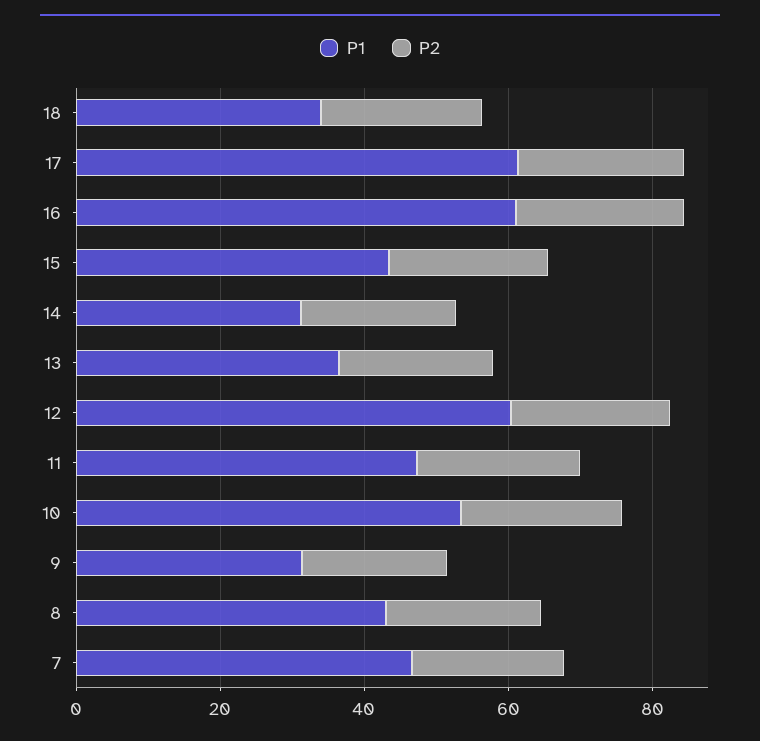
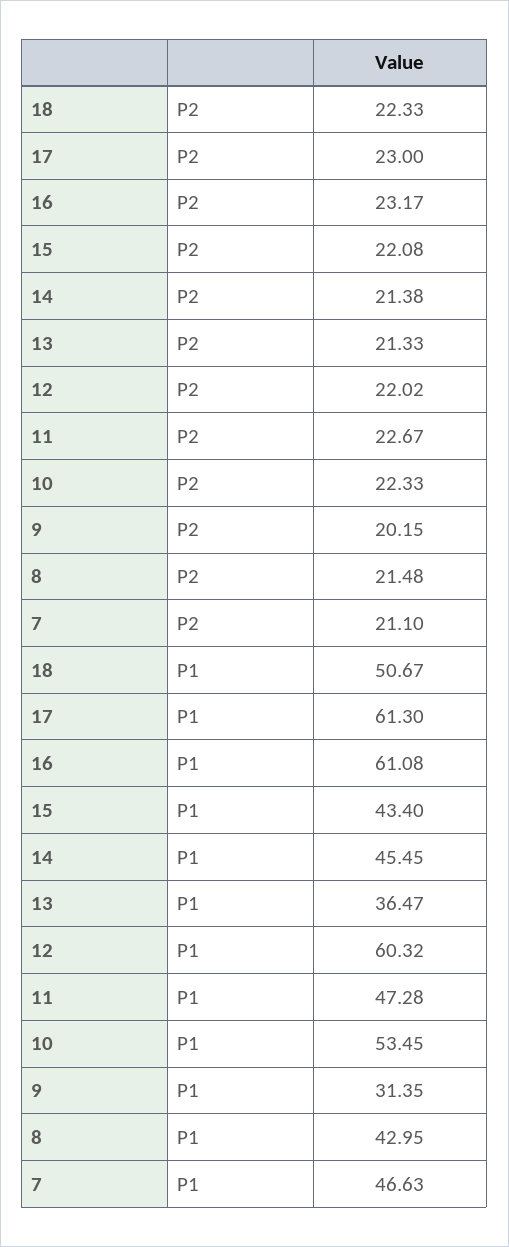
P1, 18: 35 -> 50.67
P1, 14: 30 -> 45.45

